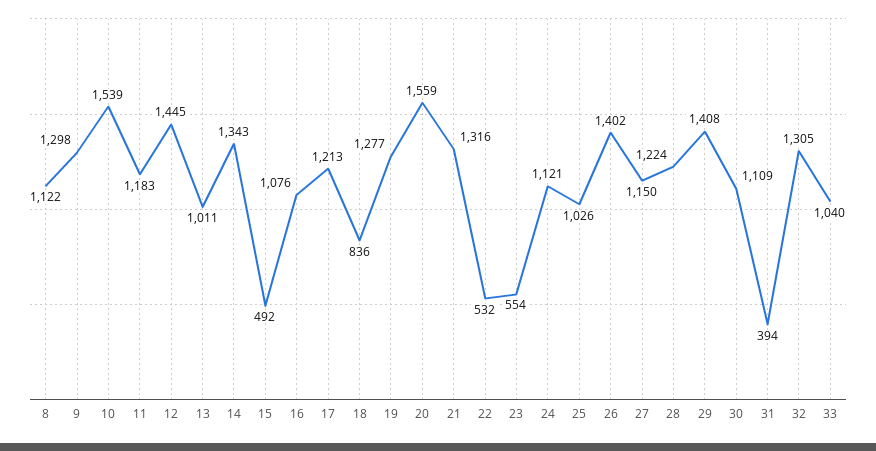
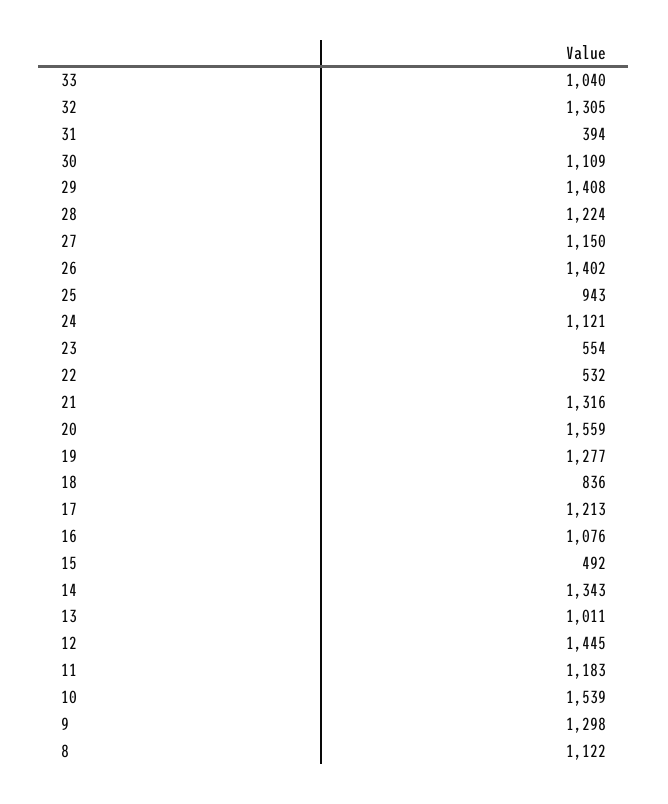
25: 1026 -> 943

